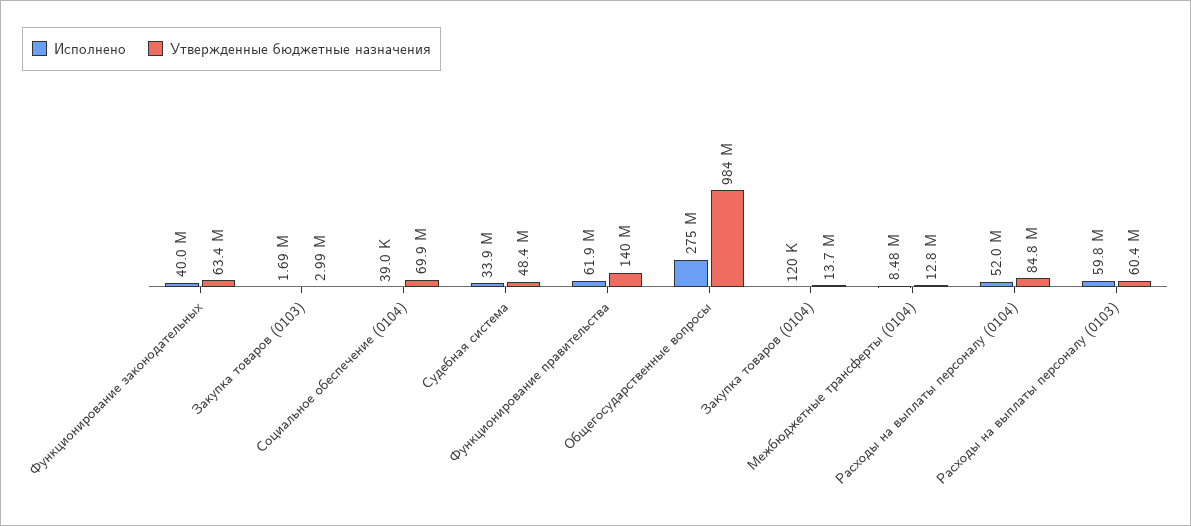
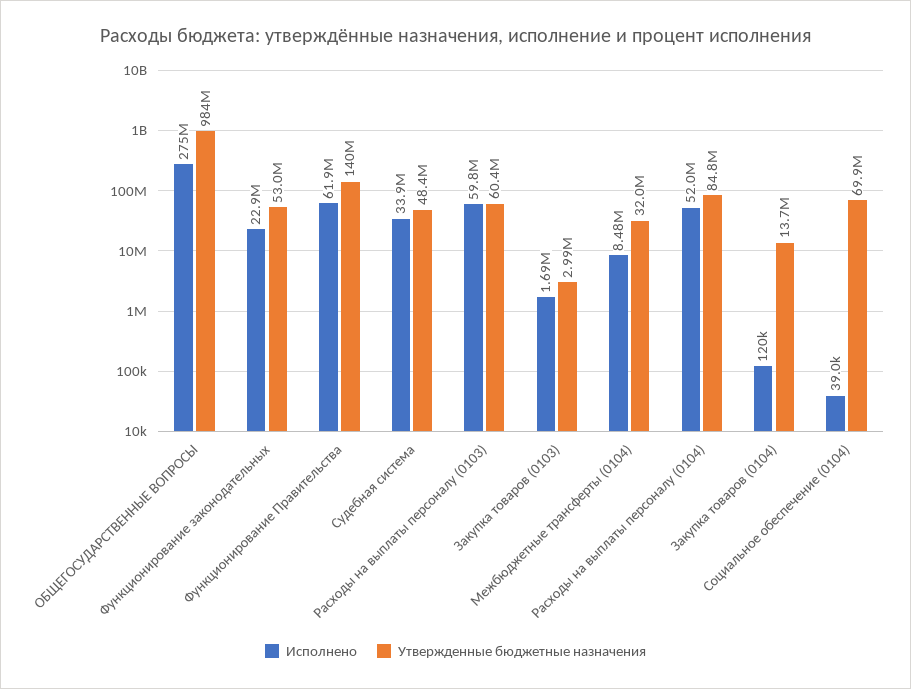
Исполнено, Функционирование законодательных: 40000000 -> 22900000
Утвержденные бюджетные назначения, Функционирование законодательных: 63400000 -> 53000000
Утвержденные бюджетные назначения, Межбюджетные трансферты (0104): 12800000 -> 32000000

